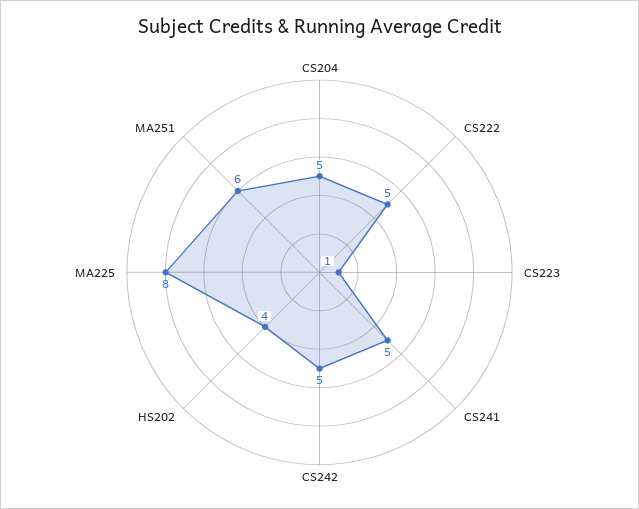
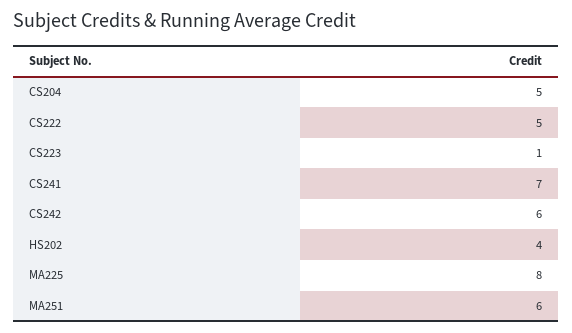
CS241: 5 -> 7
CS242: 5 -> 6

